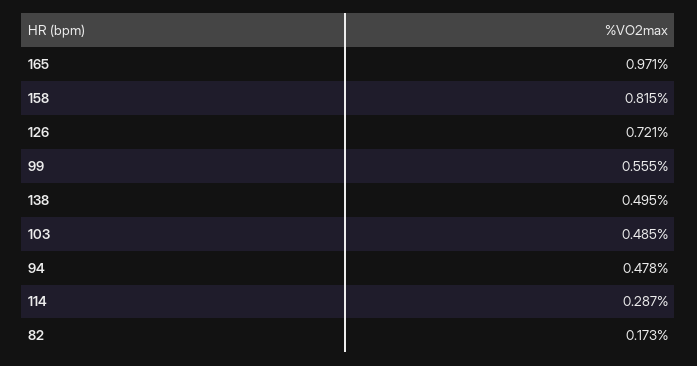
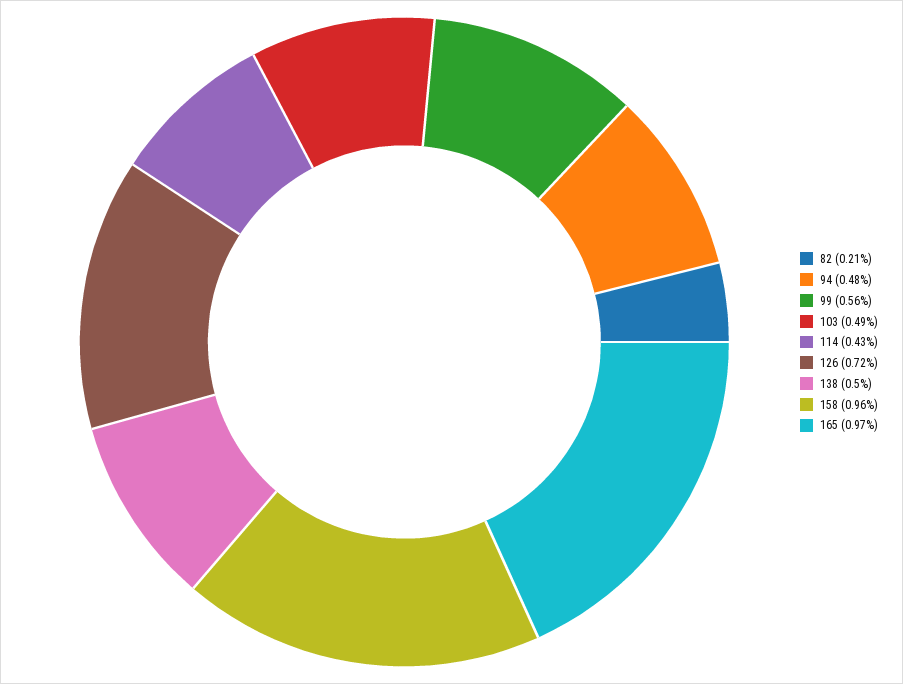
158: 0.815 -> 0.96
114: 0.287 -> 0.43
82: 0.173 -> 0.21

